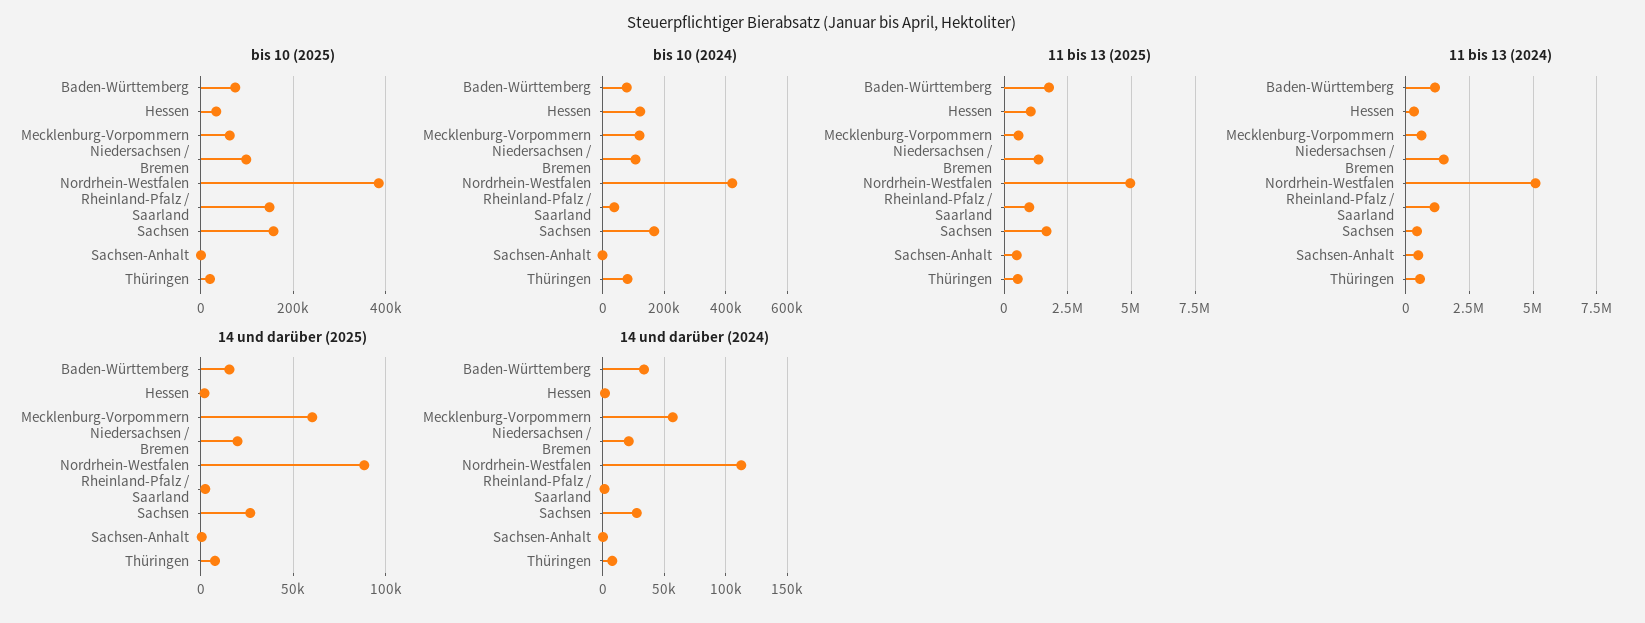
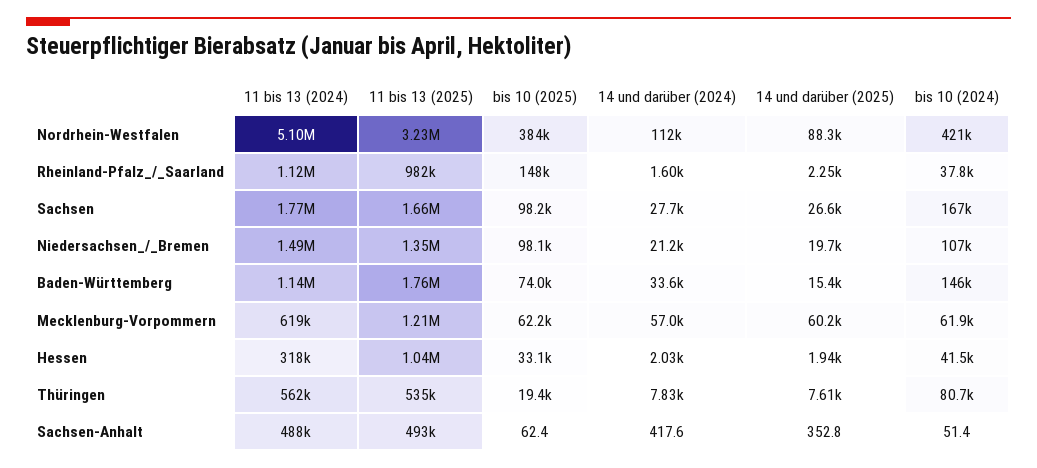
bis 10 (2025), Sachsen: 160000 -> 98200
bis 10 (2024), Baden-Württemberg: 80000 -> 146000
bis 10 (2024), Hessen: 120000 -> 41500
bis 10 (2024), Mecklenburg-Vorpommern: 120000 -> 61900
11 bis 13 (2025), Mecklenburg-Vorpommern: 500000 -> 1210000
11 bis 13 (2025), Nordrhein-Westfalen: 5000000 -> 3230000
11 bis 13 (2024), Sachsen: 500000 -> 1770000

